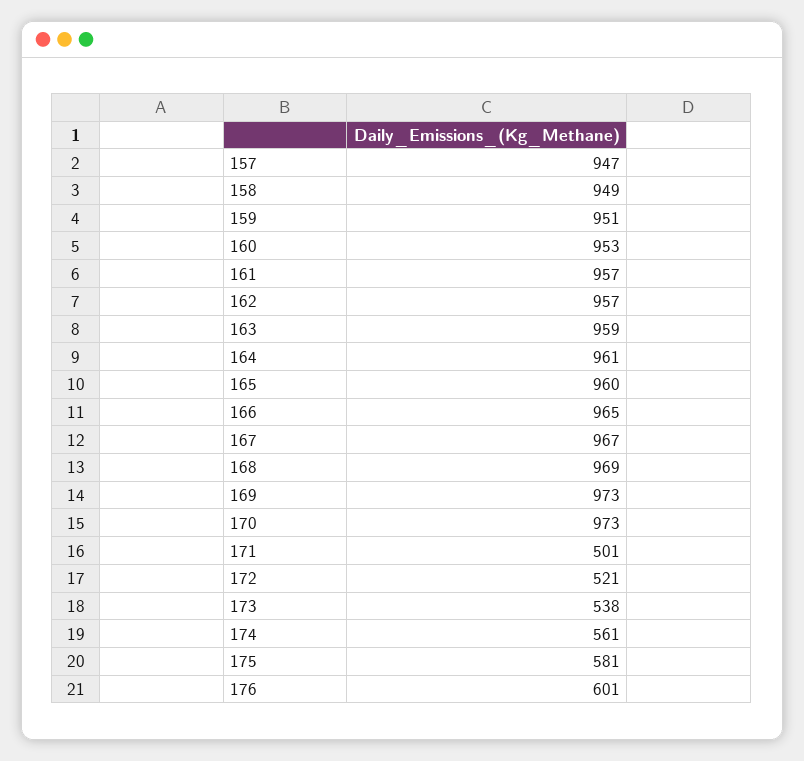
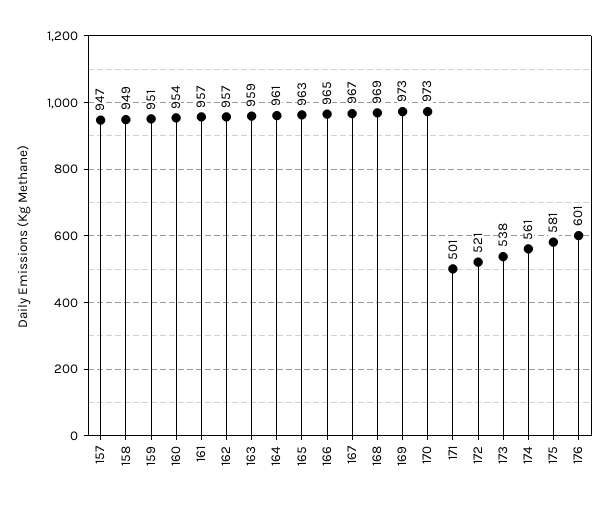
160: 953 -> 954
165: 960 -> 963

